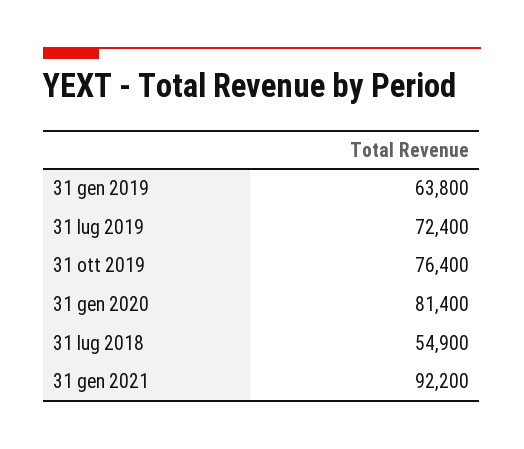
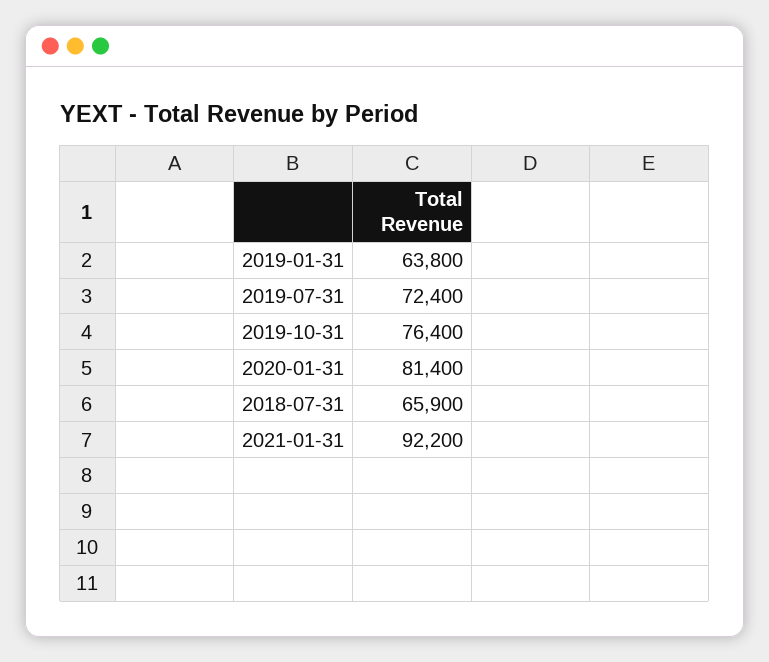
31 lug 2018: 54900 -> 65900

